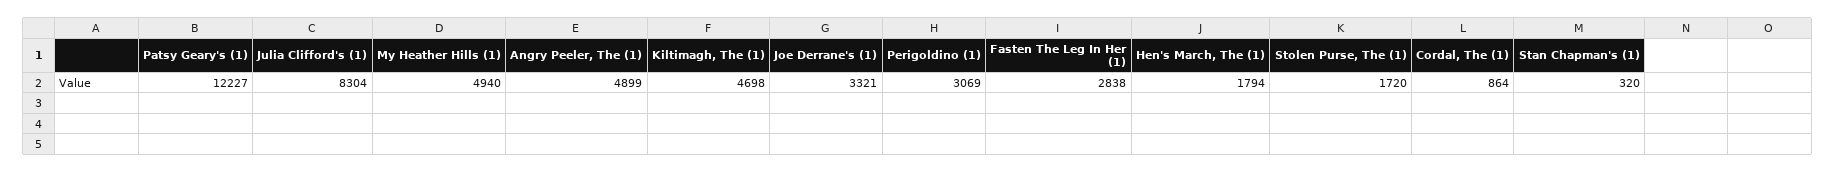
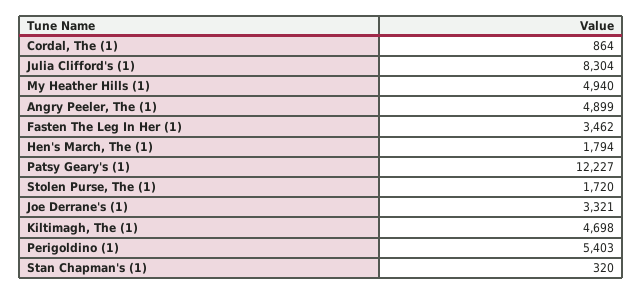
Perigoldino (1): 3069 -> 5403
Fasten The Leg In Her (1): 2838 -> 3462

